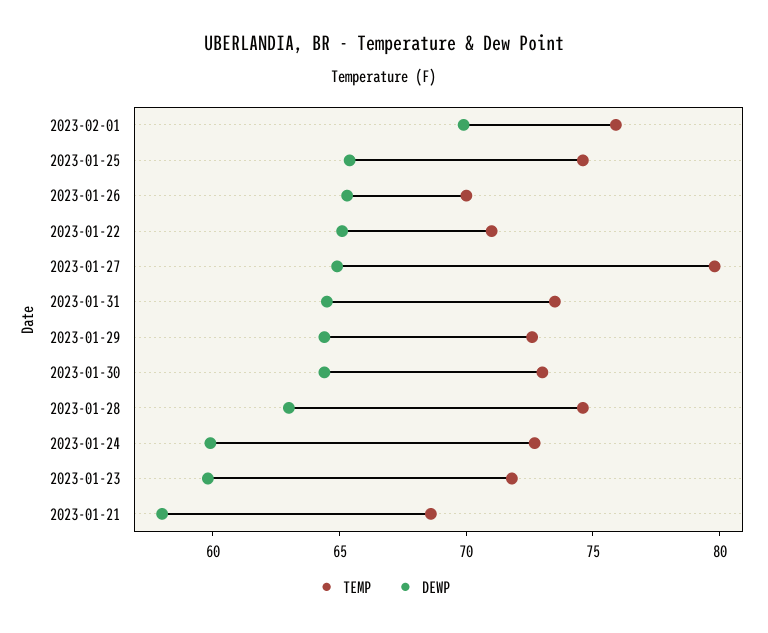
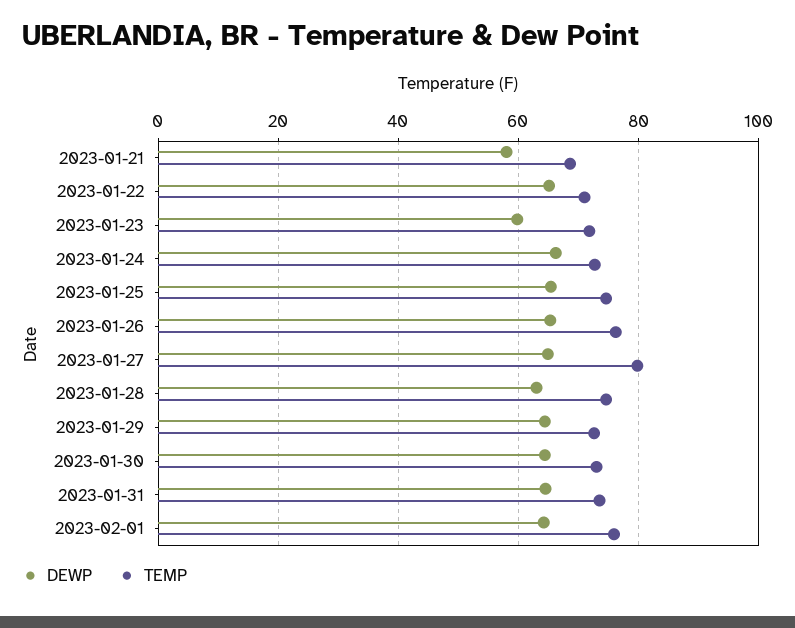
DEWP, 2023-02-01: 70 -> 64
TEMP, 2023-01-26: 70 -> 76
DEWP, 2023-01-24: 60 -> 66

